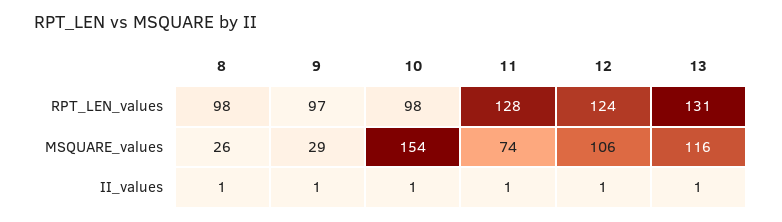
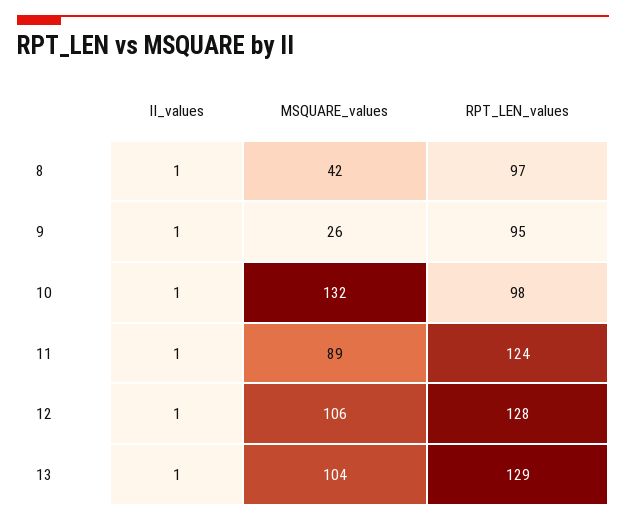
8, RPT_LEN_values: 98 -> 97
9, RPT_LEN_values: 97 -> 95
11, RPT_LEN_values: 128 -> 124
12, RPT_LEN_values: 124 -> 128
13, RPT_LEN_values: 131 -> 129
8, MSQUARE_values: 26 -> 42
9, MSQUARE_values: 29 -> 26
10, MSQUARE_values: 154 -> 132
11, MSQUARE_values: 74 -> 89
13, MSQUARE_values: 116 -> 104

